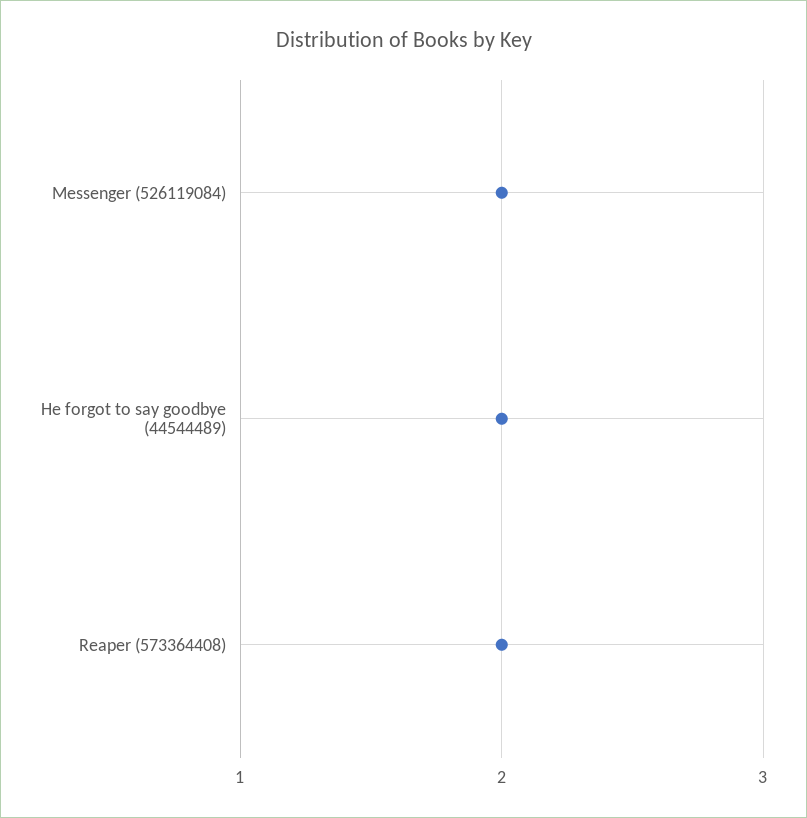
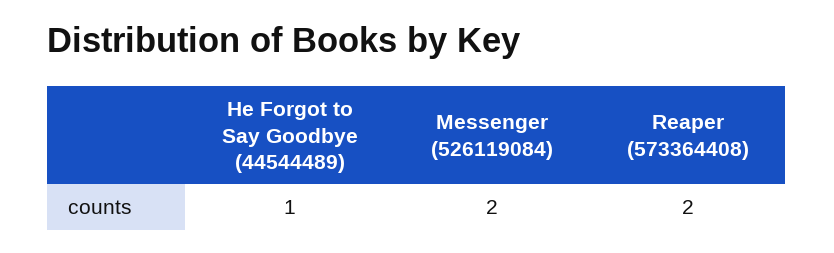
He forgot to say goodbye (44544489): 2 -> 1

